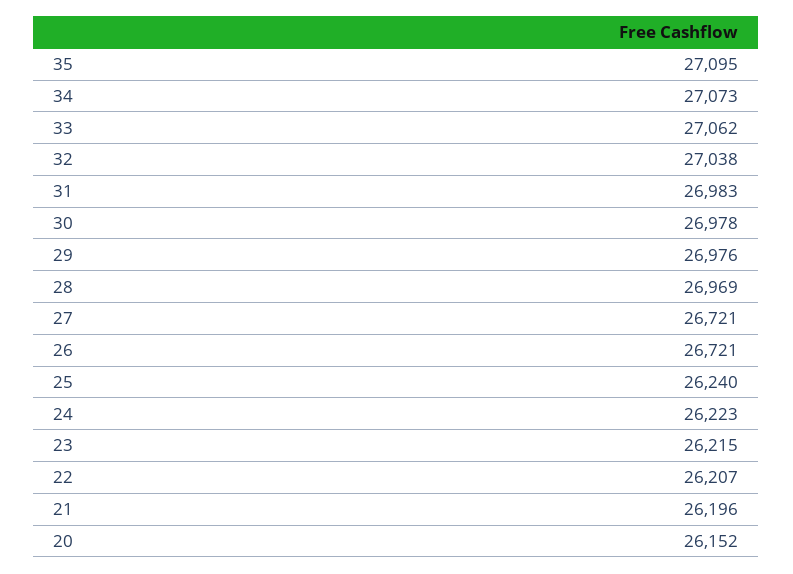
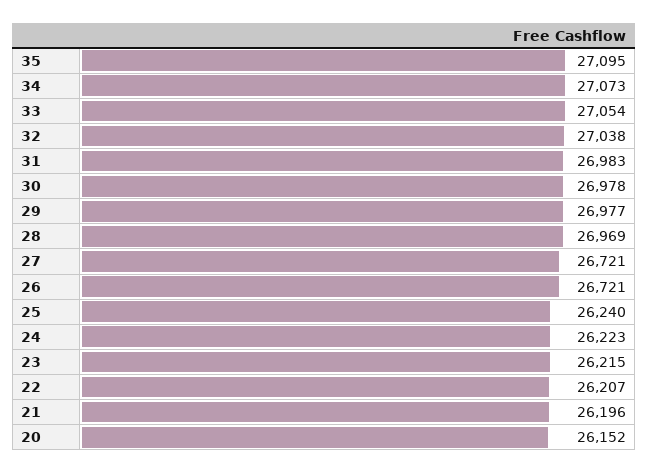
33: 27062 -> 27054
29: 26976 -> 26977

